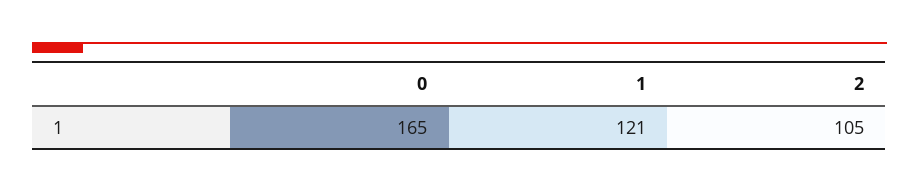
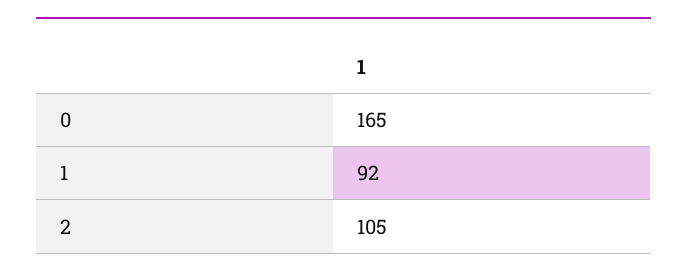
1: 121 -> 92

